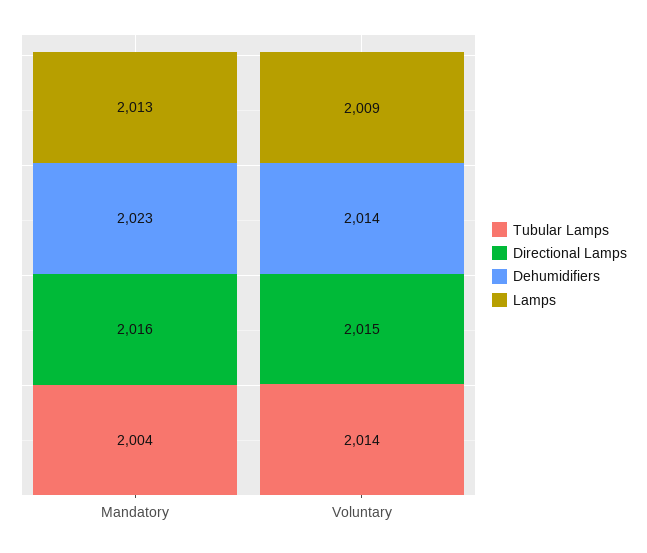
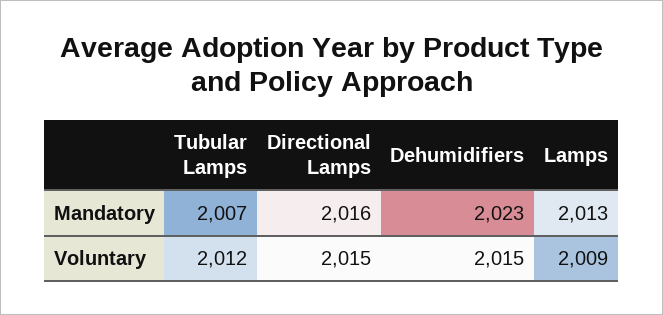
Tubular Lamps, Mandatory: 2004 -> 2007
Tubular Lamps, Voluntary: 2014 -> 2012
Dehumidifiers, Voluntary: 2014 -> 2015

